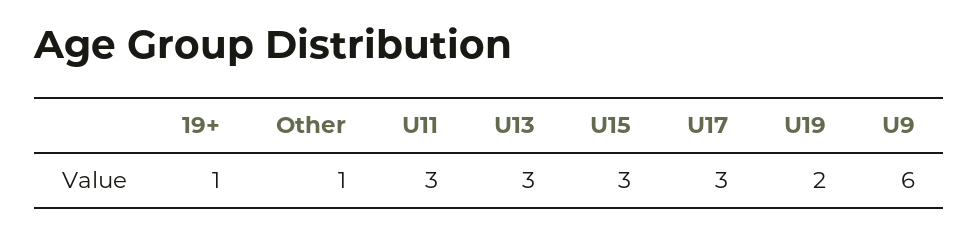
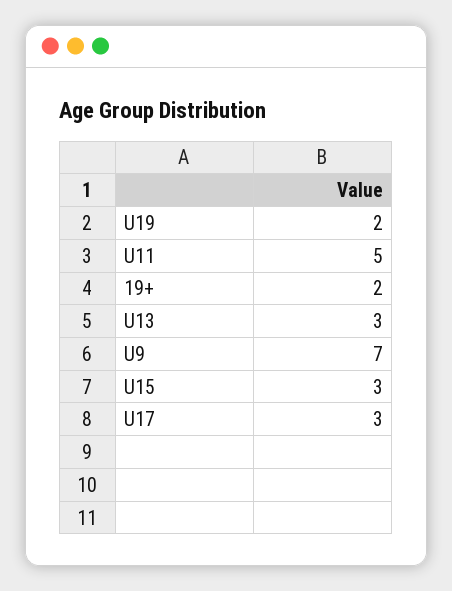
19+: 1 -> 2
Other: 1 -> none
U11: 3 -> 5
U9: 6 -> 7

